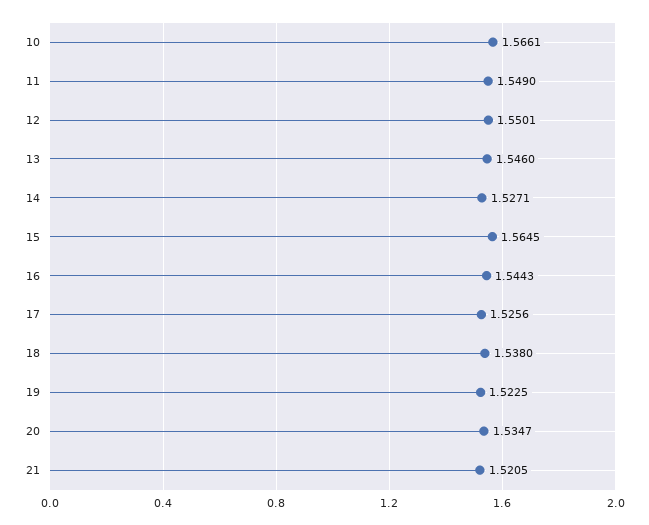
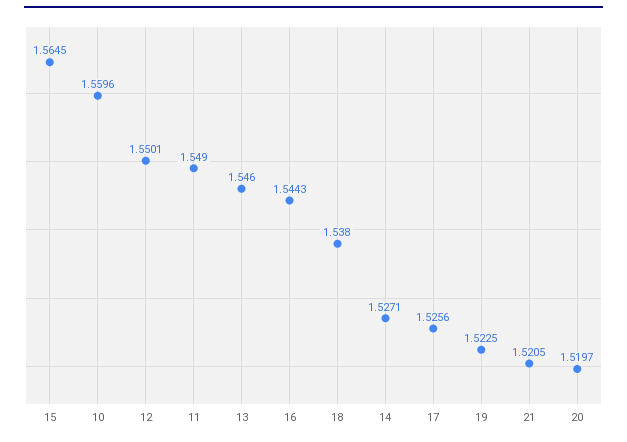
10: 1.5661 -> 1.5596
20: 1.5347 -> 1.5197

